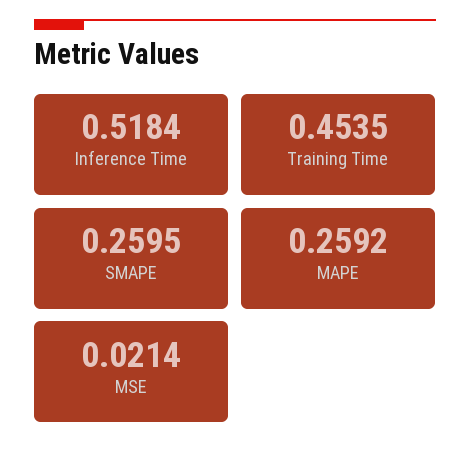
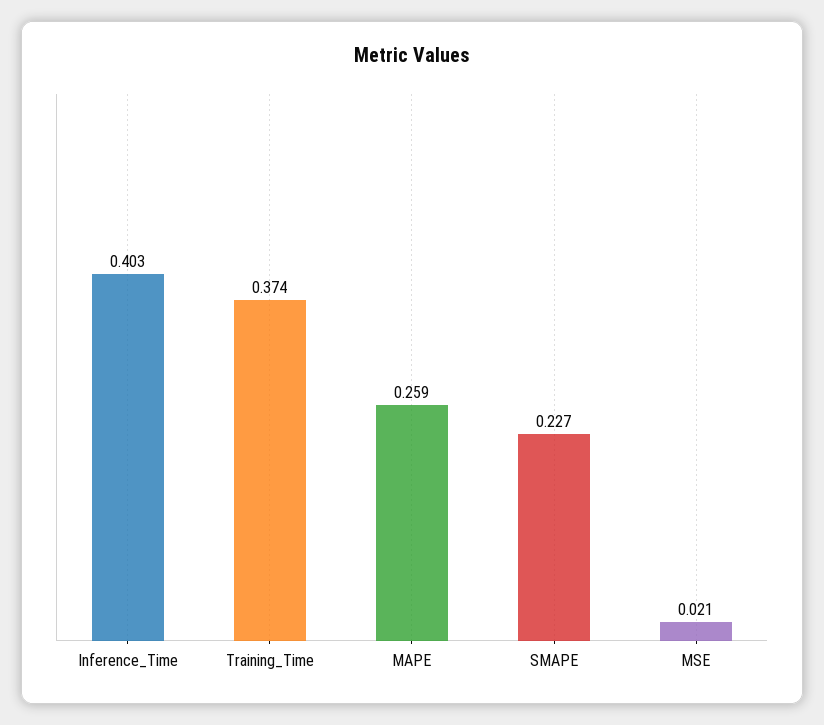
Inference Time: 0.5184 -> 0.403
Training Time: 0.4535 -> 0.374
SMAPE: 0.2595 -> 0.227

